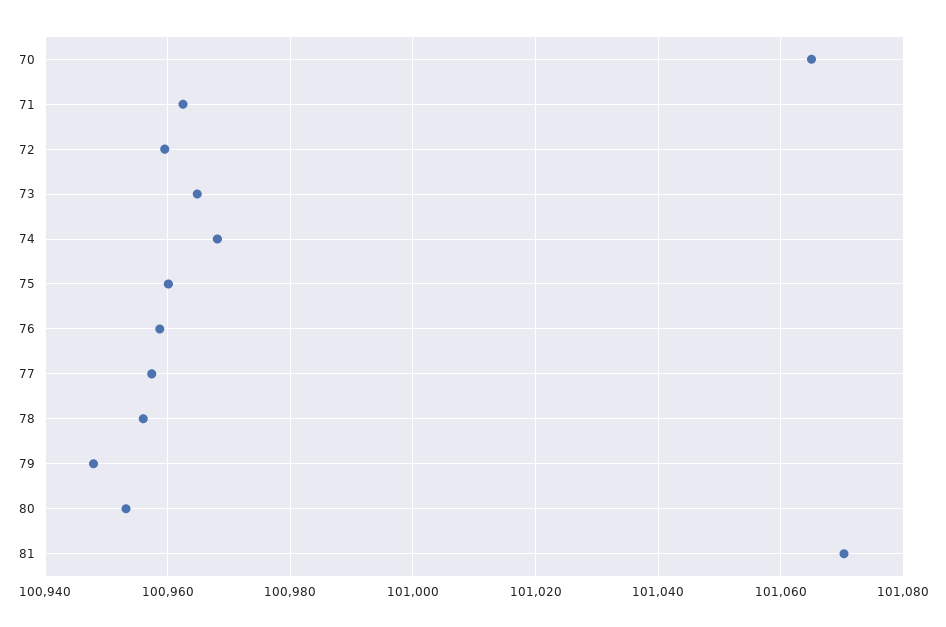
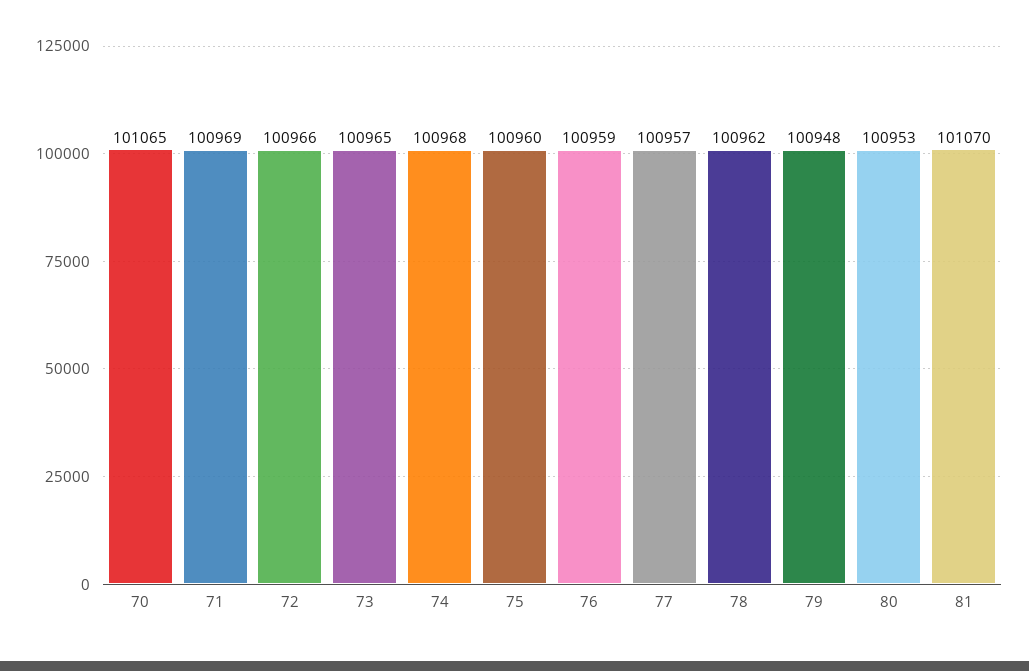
71: 100962 -> 100969
72: 100960 -> 100966
78: 100956 -> 100962

